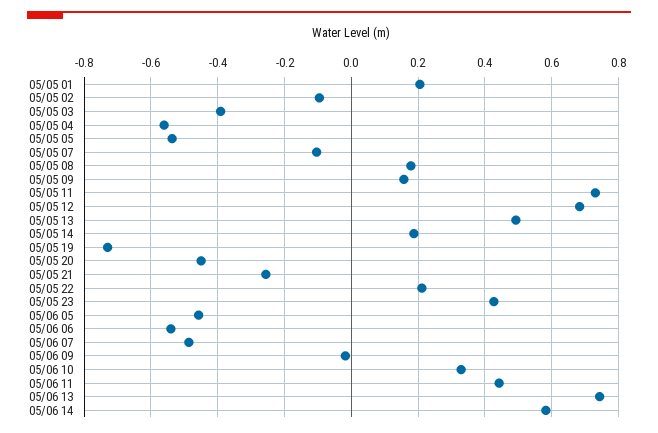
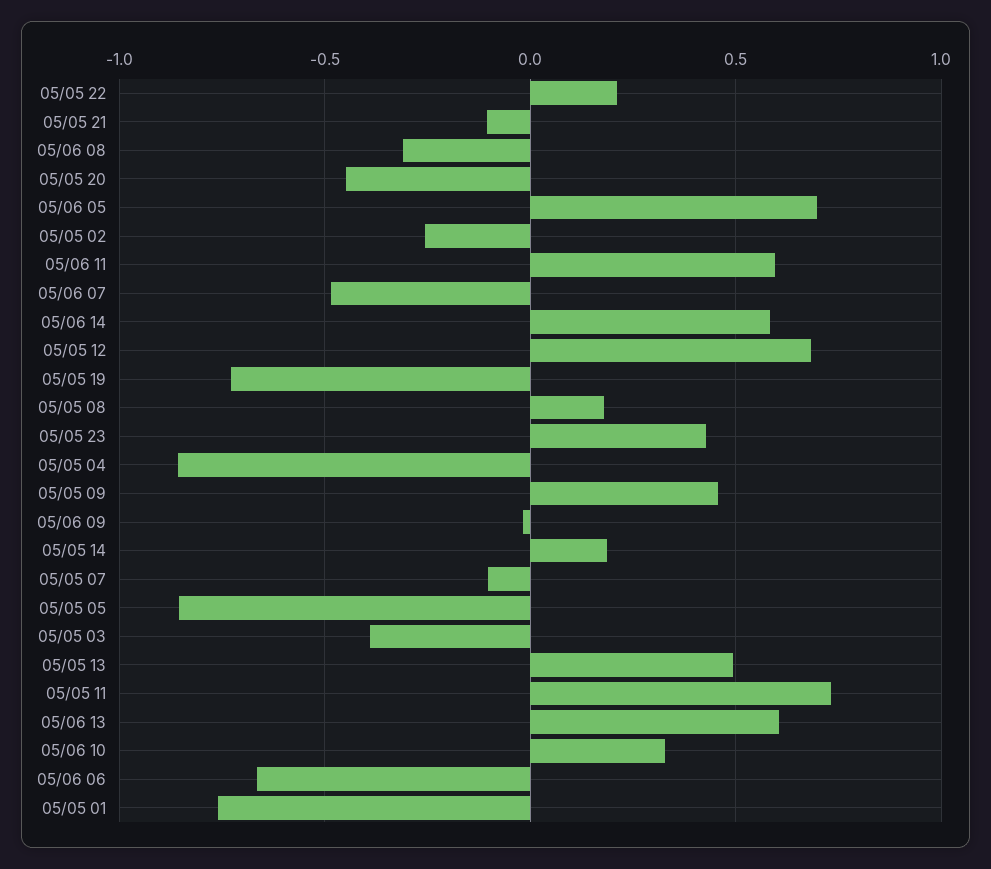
05/05 01: 0.2 -> -0.75
05/05 02: -0.1 -> -0.25
05/05 04: -0.56 -> -0.85
05/05 05: -0.54 -> -0.85
05/05 09: 0.16 -> 0.45
05/05 21: -0.26 -> -0.1
05/06 05: -0.46 -> 0.7
05/06 06: -0.54 -> -0.65
05/06 11: 0.44 -> 0.6
05/06 13: 0.74 -> 0.6
05/06 08: none -> -0.3

